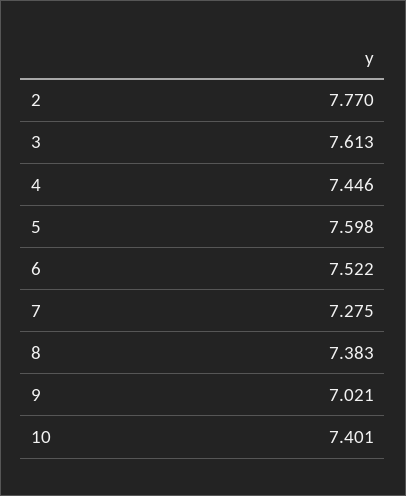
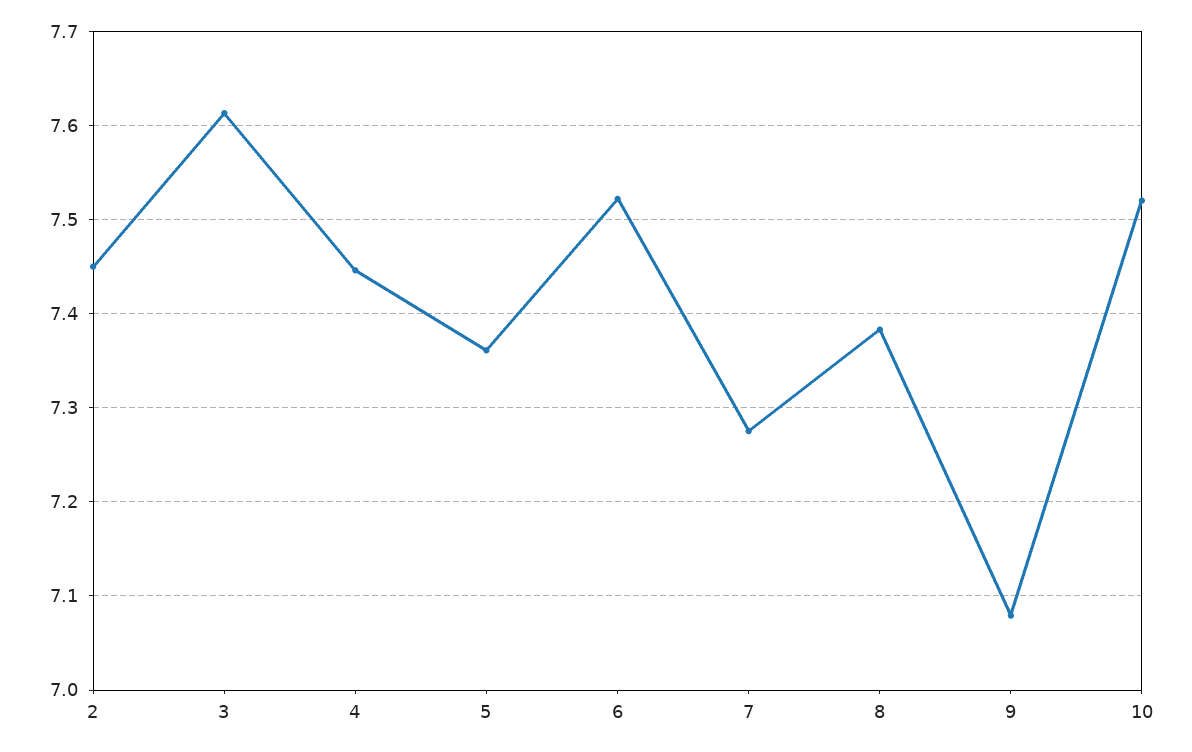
2: 7.77 -> 7.45
5: 7.598 -> 7.36
9: 7.021 -> 7.08
10: 7.401 -> 7.52

